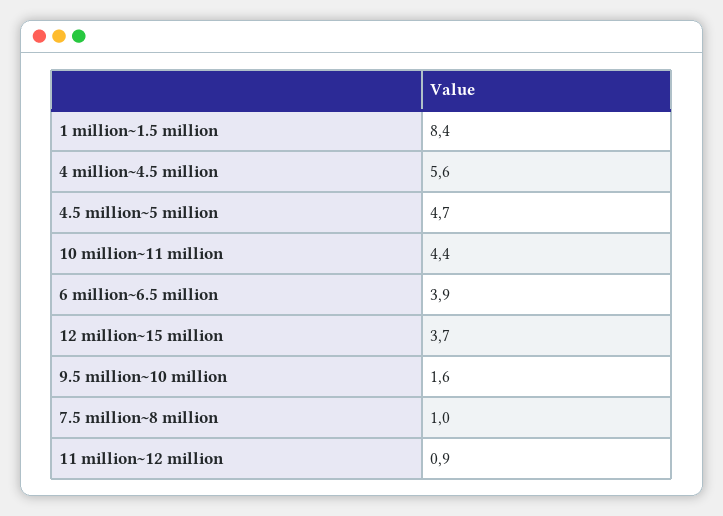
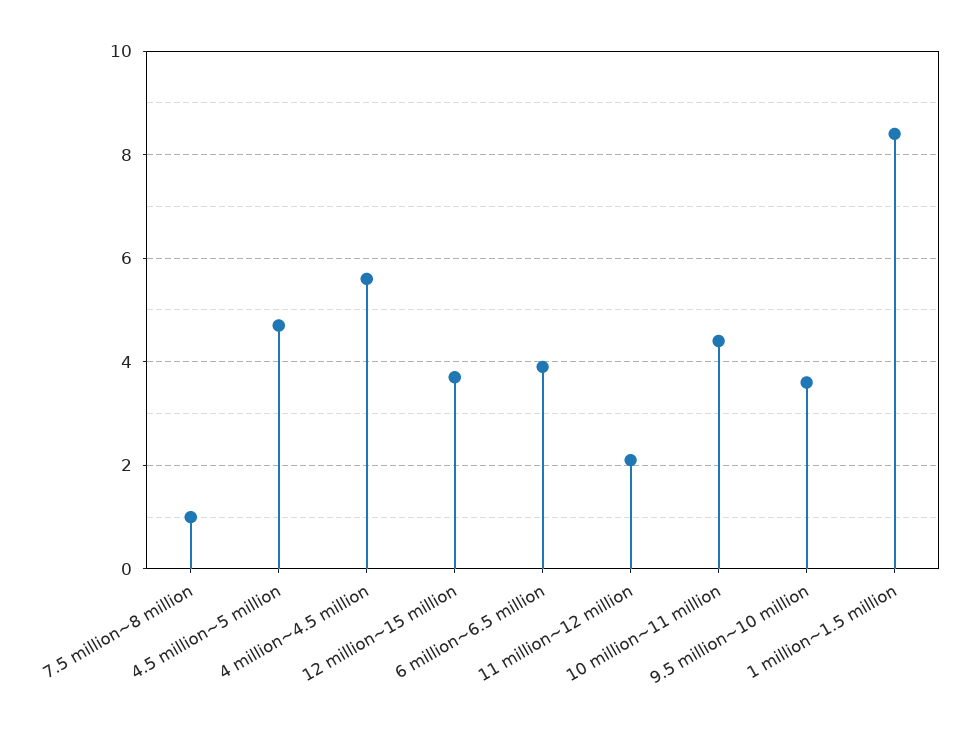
9.5 million~10 million: 1.6 -> 3.5
11 million~12 million: 0.9 -> 2

